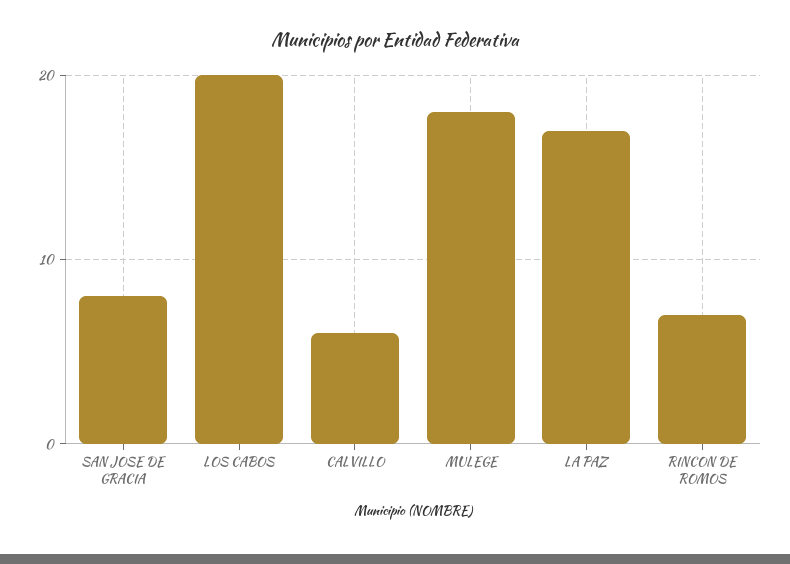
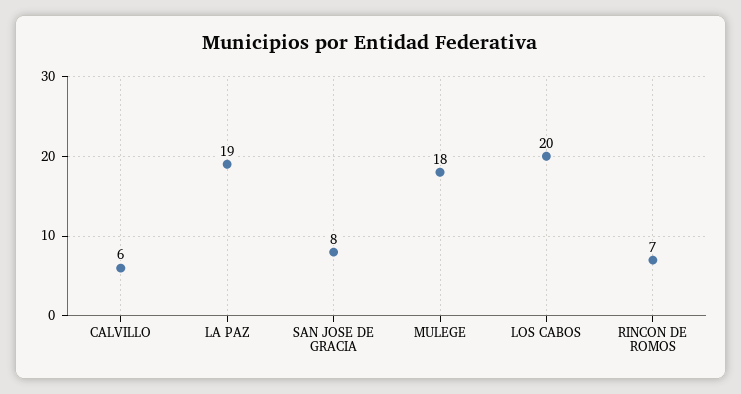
LA PAZ: 17 -> 19

